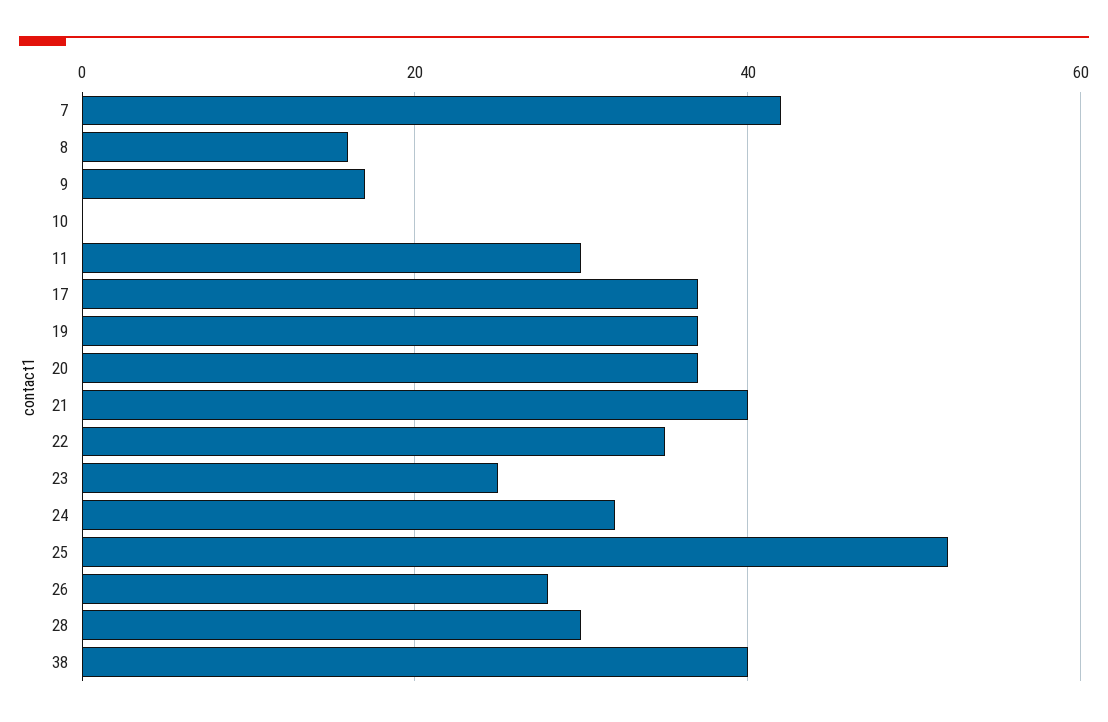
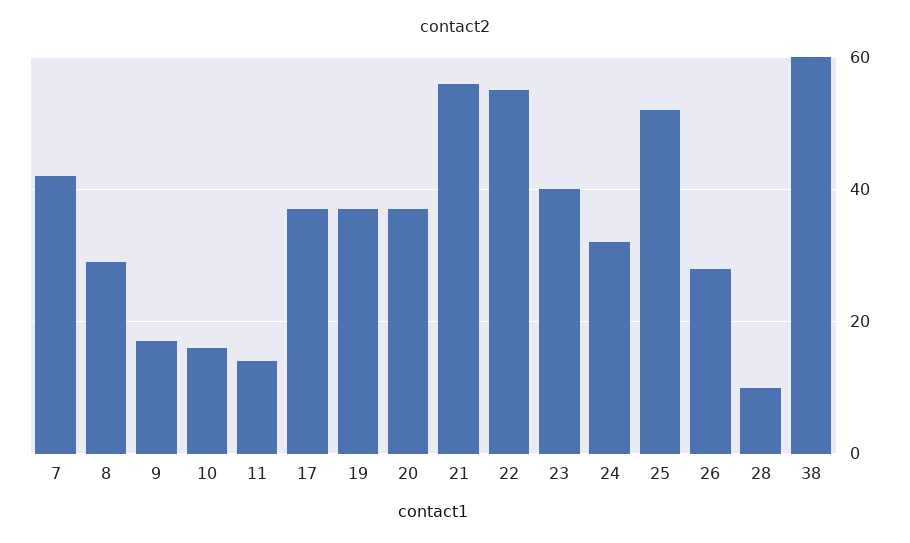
8: 15 -> 30
10: 0 -> 15
11: 30 -> 15
21: 40 -> 55
22: 35 -> 55
23: 25 -> 40
28: 30 -> 10
38: 40 -> 60

